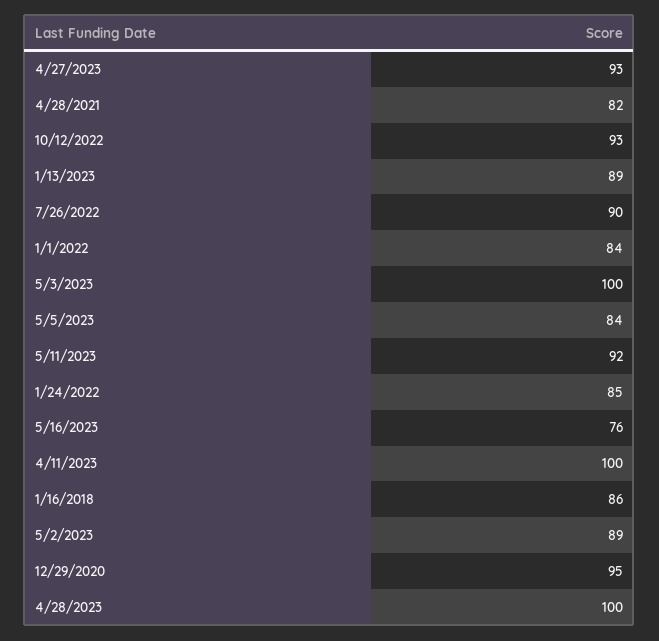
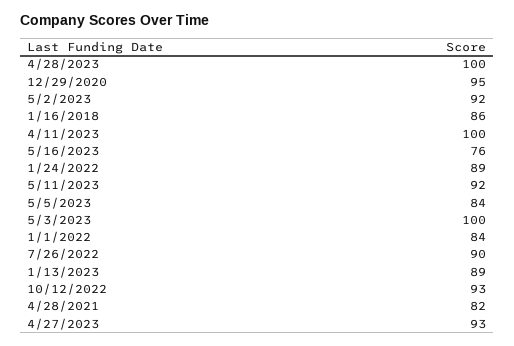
1/24/2022: 85 -> 89
5/2/2023: 89 -> 92

